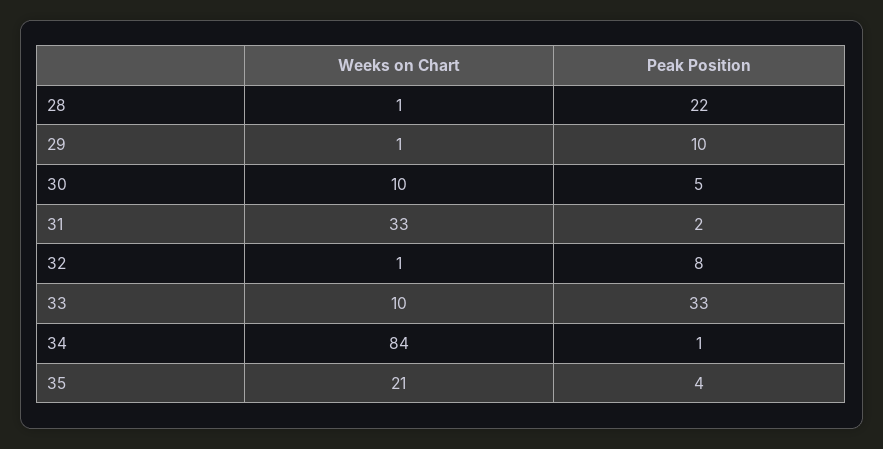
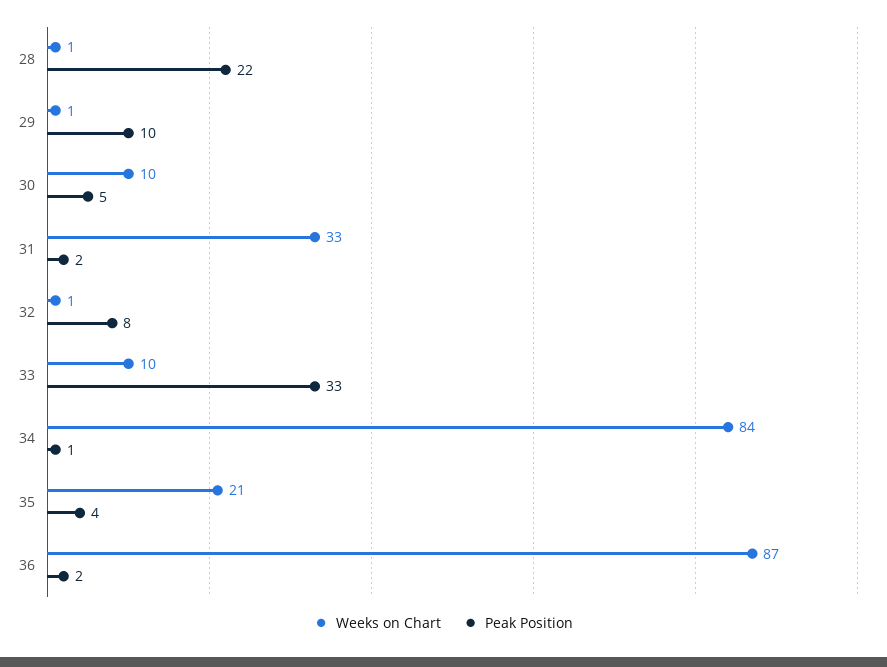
Weeks on Chart, 36: none -> 87
Peak Position, 36: none -> 2

